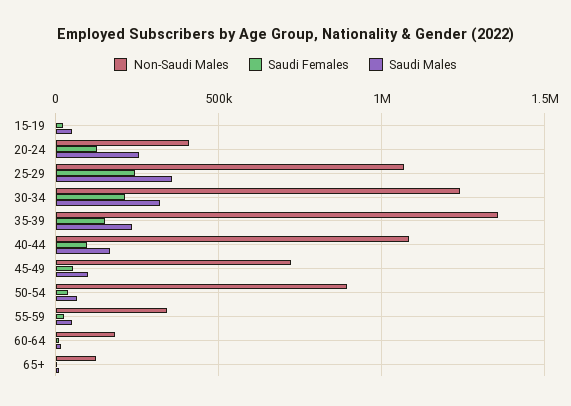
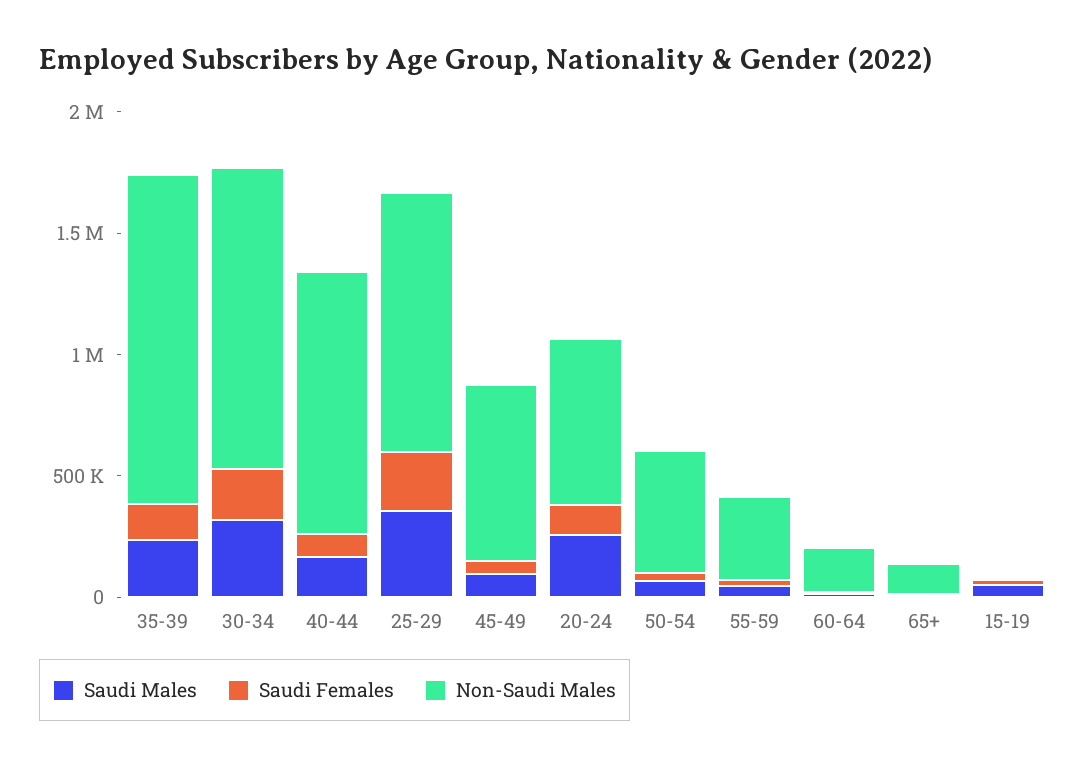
Non-Saudi Males, 20-24: 400000 -> 700000
Non-Saudi Males, 50-54: 900000 -> 500000

